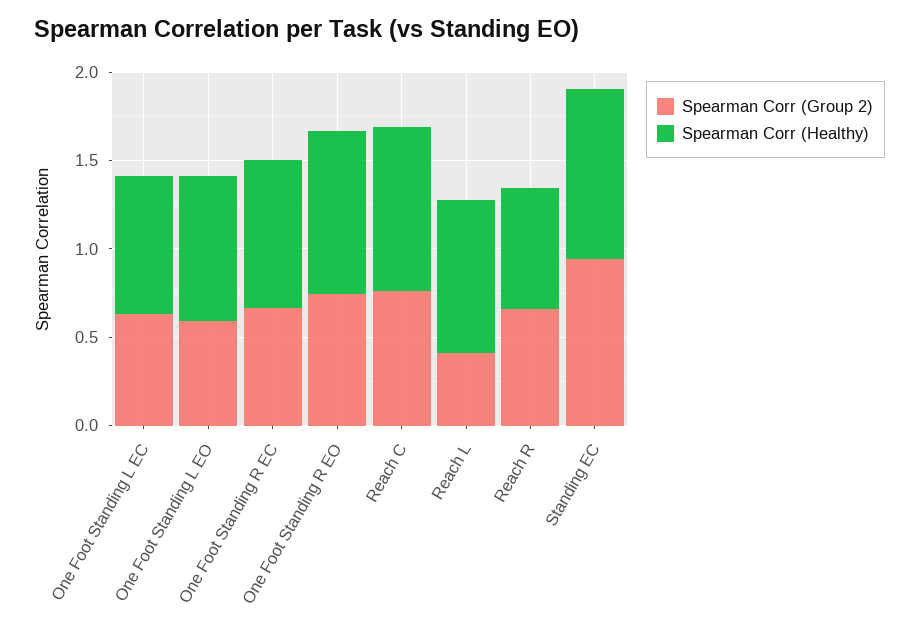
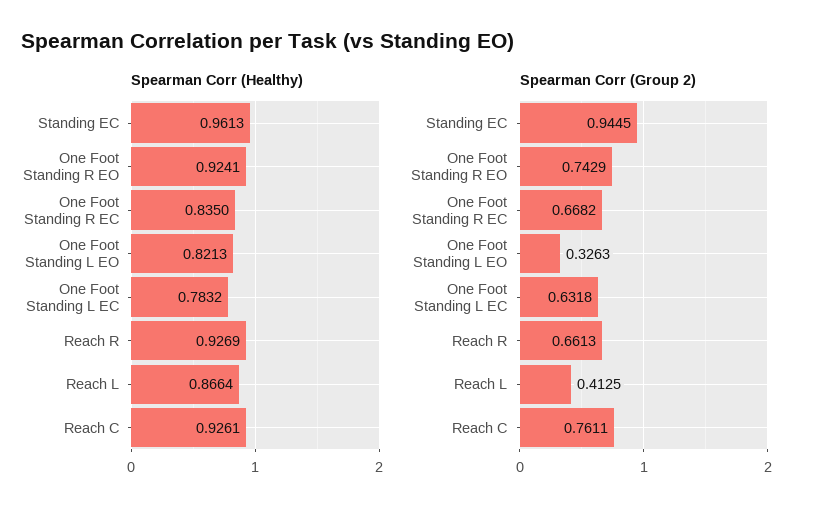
Spearman Corr (Group 2), One Foot Standing L EO: 0.6 -> 0.3263
Spearman Corr (Healthy), Reach R: 0.7 -> 0.9269

